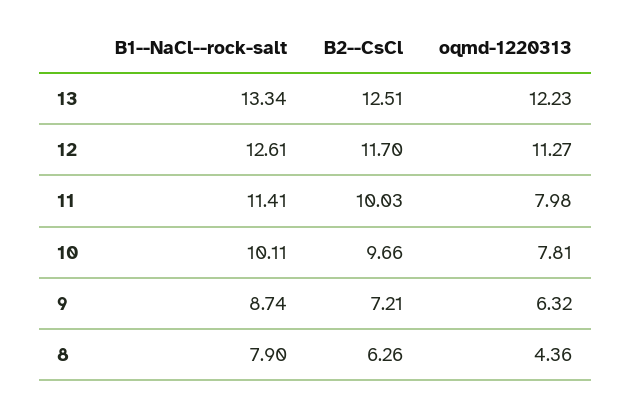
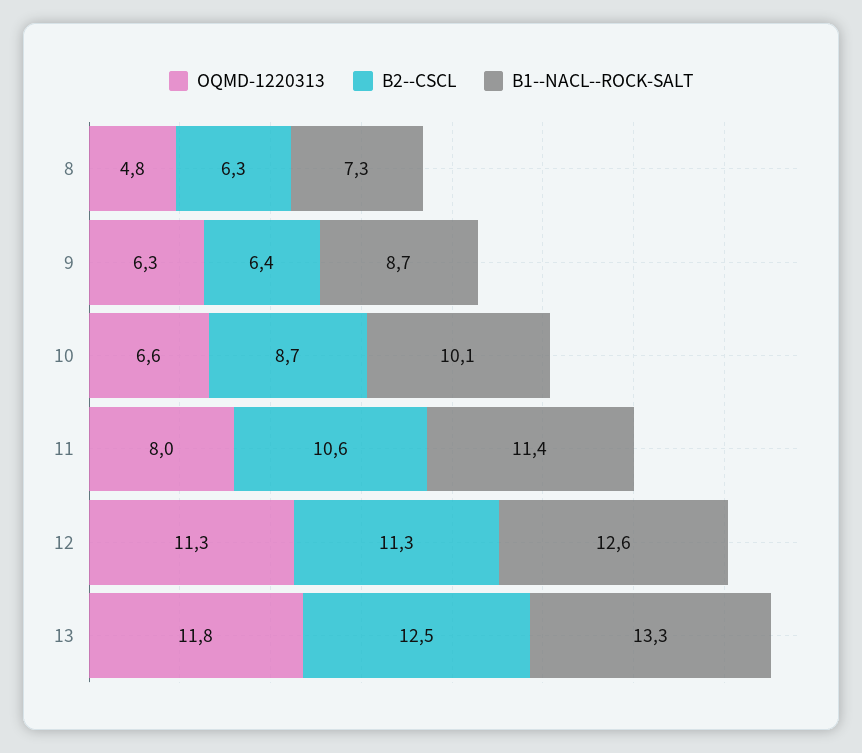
oqmd-1220313, 13: 12.23 -> 11.8
B2--CsCl, 12: 11.7 -> 11.3
B2--CsCl, 11: 10.03 -> 10.6
B2--CsCl, 10: 9.66 -> 8.7
oqmd-1220313, 10: 7.81 -> 6.6
B2--CsCl, 9: 7.21 -> 6.4
B1--NaCl--rock-salt, 8: 7.9 -> 7.3
oqmd-1220313, 8: 4.36 -> 4.8

